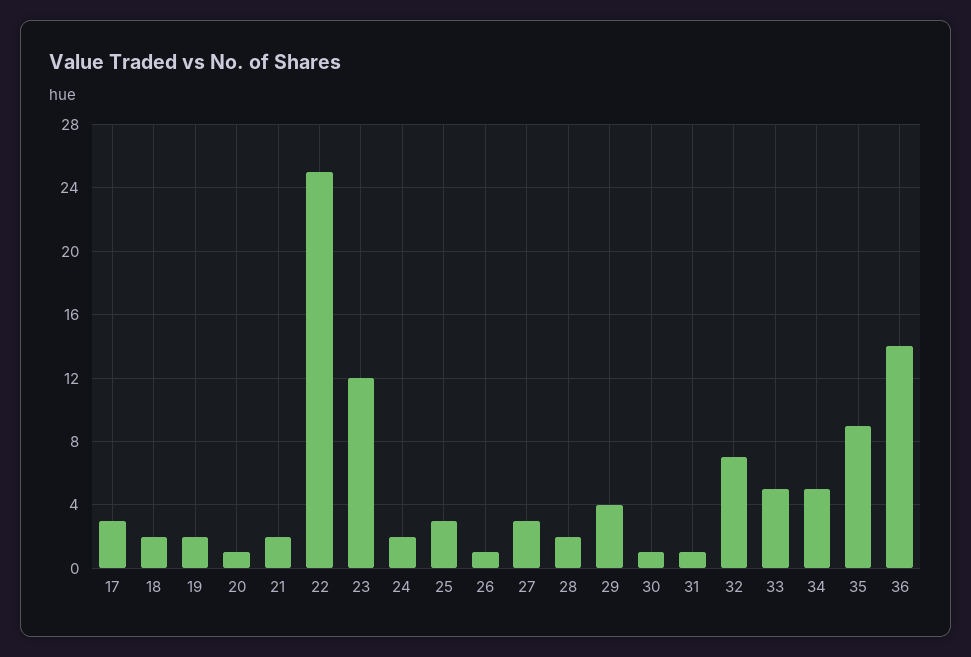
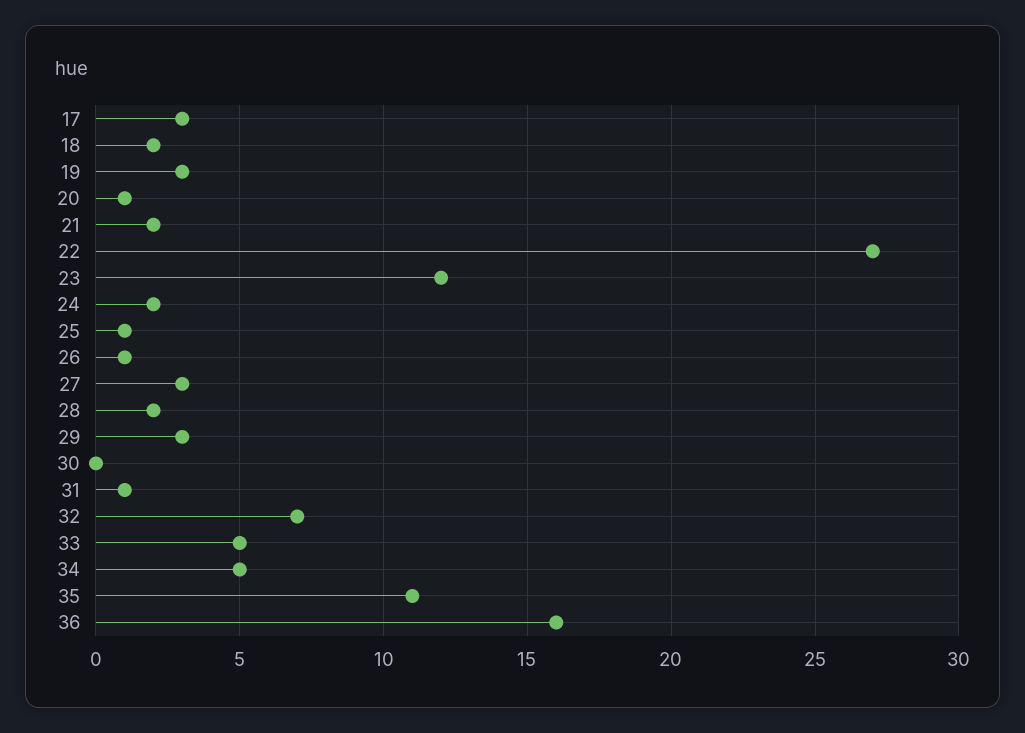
19: 2 -> 3
22: 25 -> 27
25: 3 -> 1
29: 4 -> 3
30: 1 -> 0
35: 9 -> 11
36: 14 -> 16

